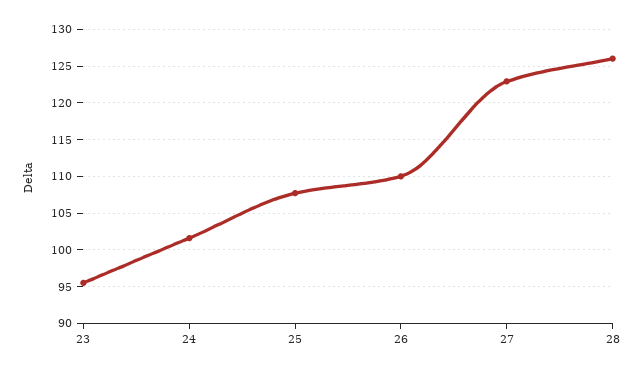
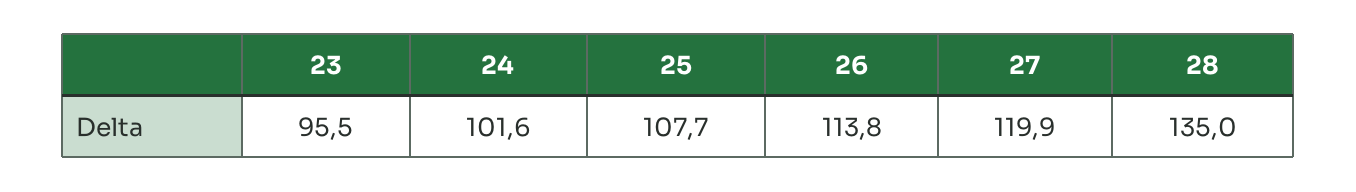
26: 110 -> 113.8
27: 123 -> 119.9
28: 126 -> 135

